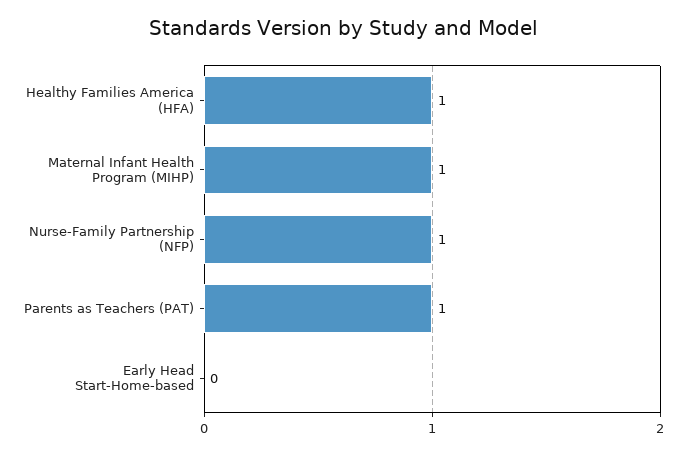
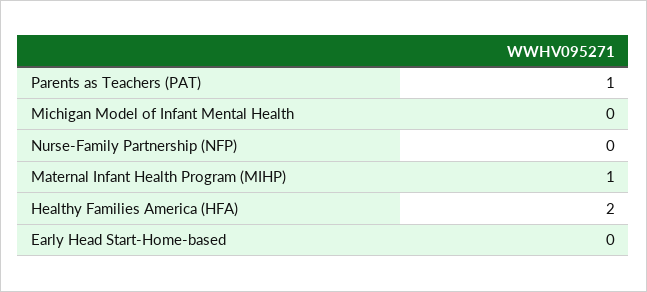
Healthy Families America (HFA): 1 -> 2
Nurse-Family Partnership (NFP): 1 -> 0
Michigan Model of Infant Mental Health: none -> 0

